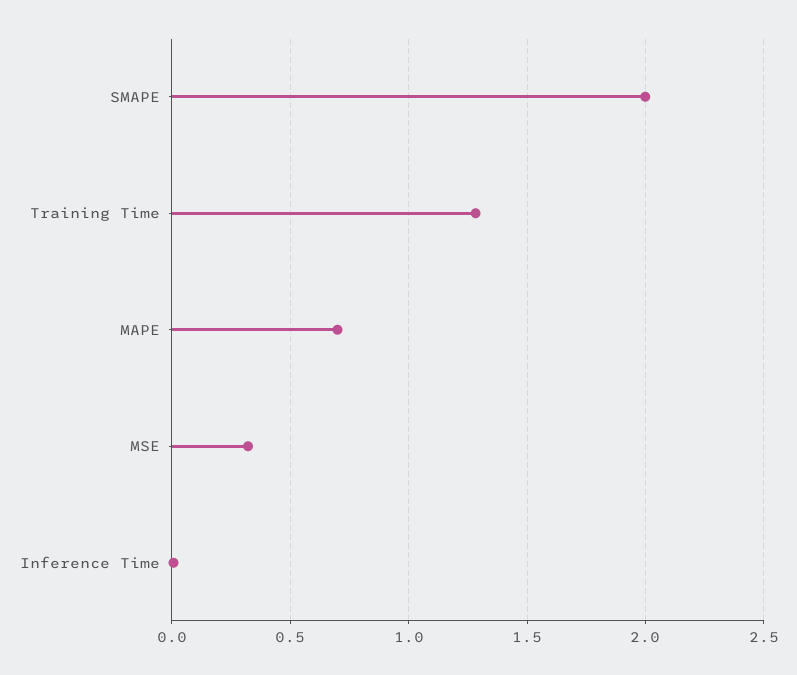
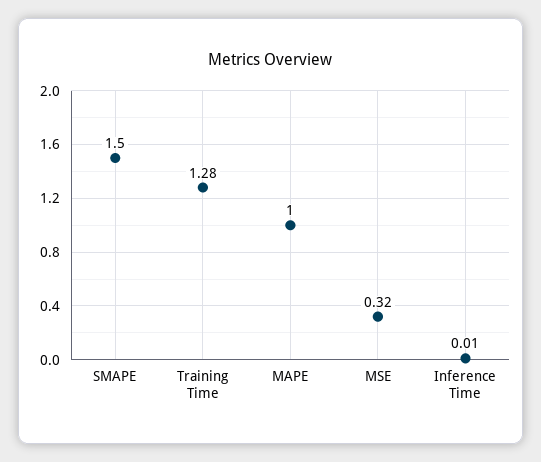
SMAPE: 2 -> 1.5
MAPE: 0.7 -> 1

